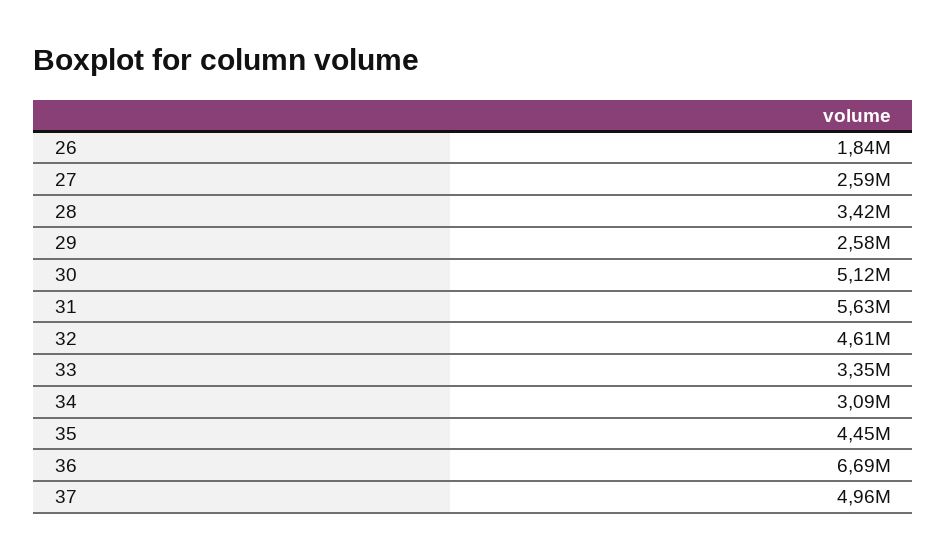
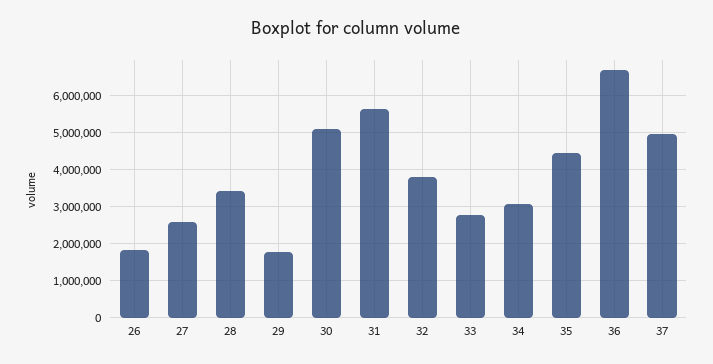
29: 2580000 -> 1800000
32: 4610000 -> 3800000
33: 3350000 -> 2800000

